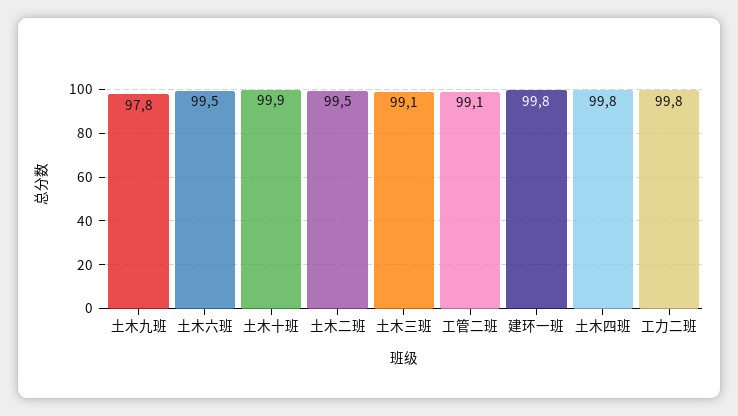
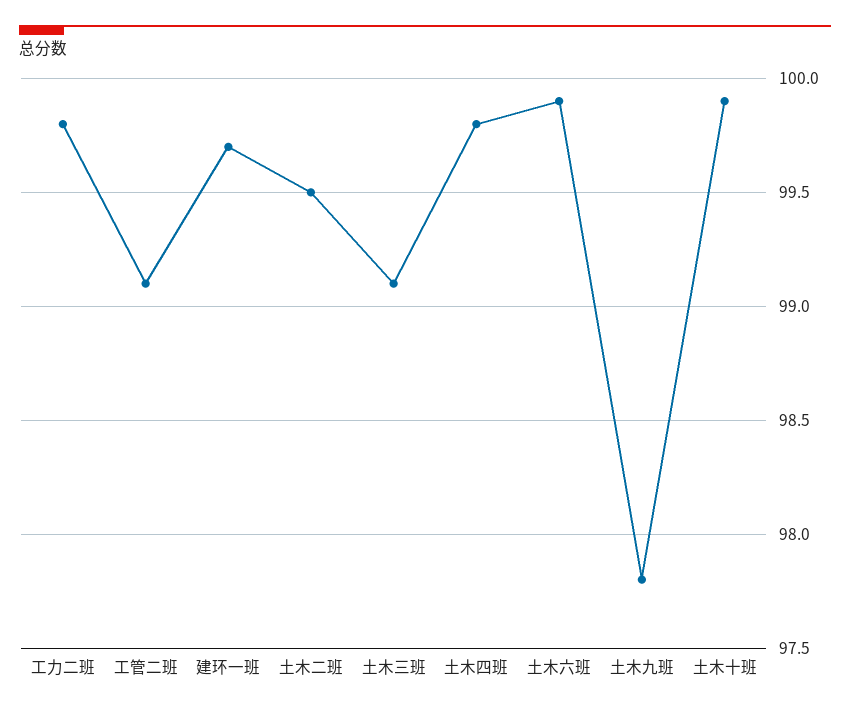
土木六班: 99.5 -> 99.9
建环一班: 99.8 -> 99.7

